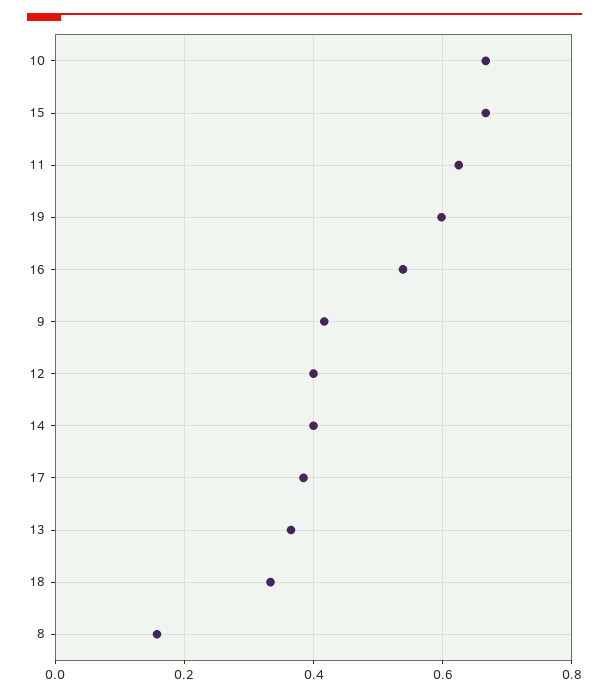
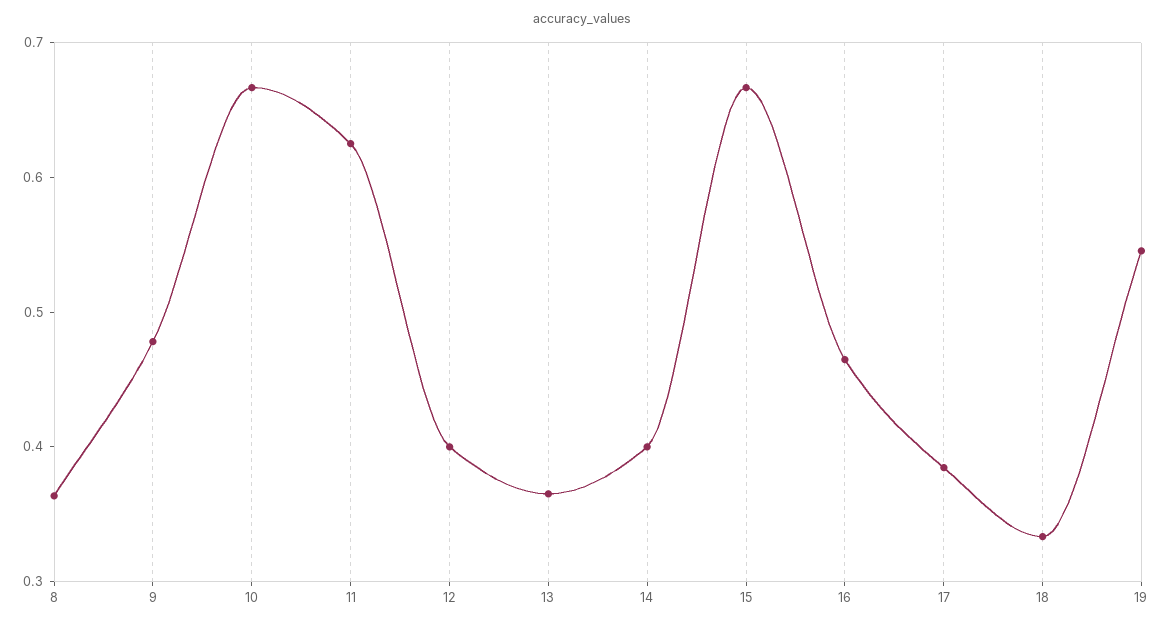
19: 0.6 -> 0.54
16: 0.54 -> 0.46
9: 0.42 -> 0.48
8: 0.16 -> 0.36

